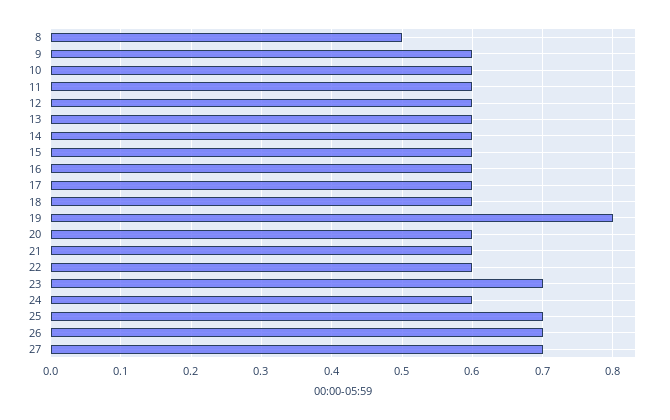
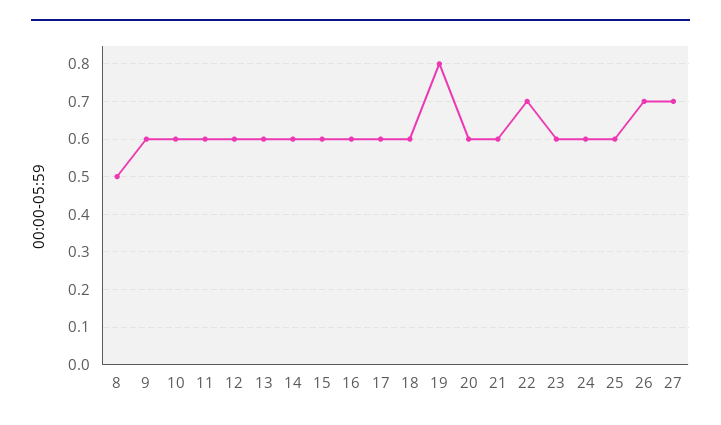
22: 0.6 -> 0.7
23: 0.7 -> 0.6
25: 0.7 -> 0.6

